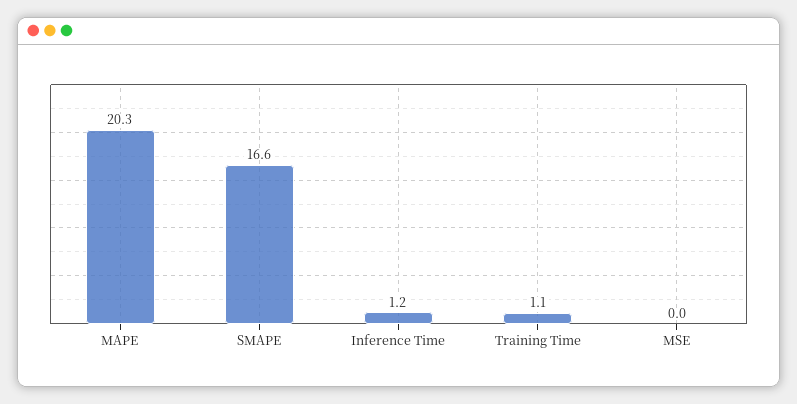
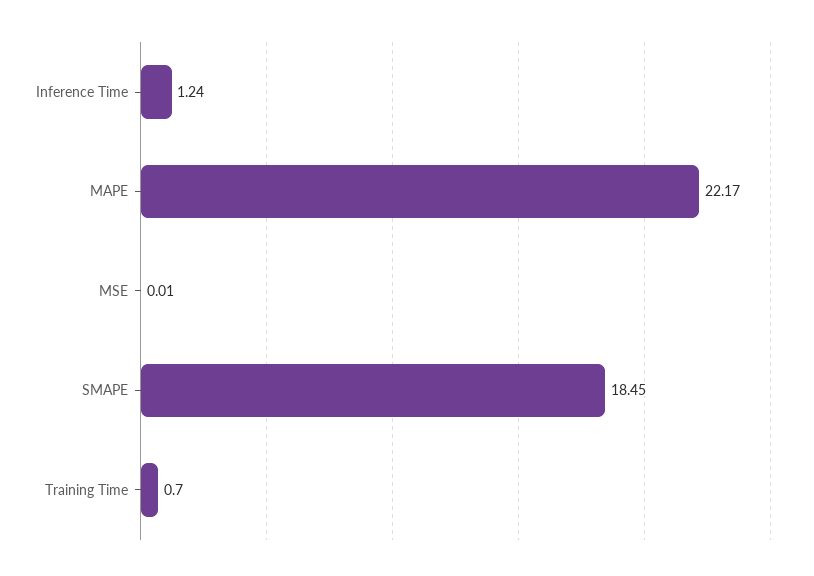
MAPE: 20.3 -> 22.17
SMAPE: 16.6 -> 18.45
Training Time: 1.1 -> 0.7

